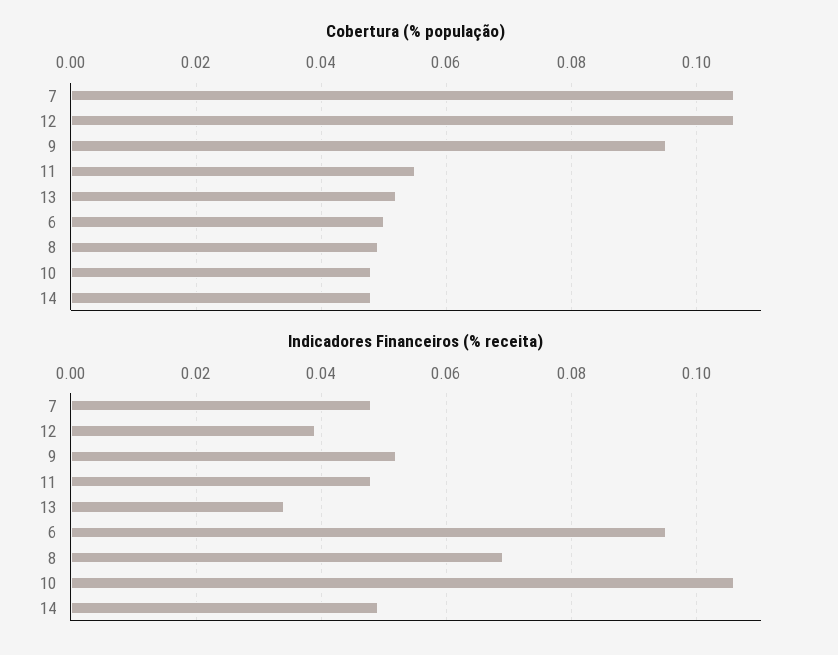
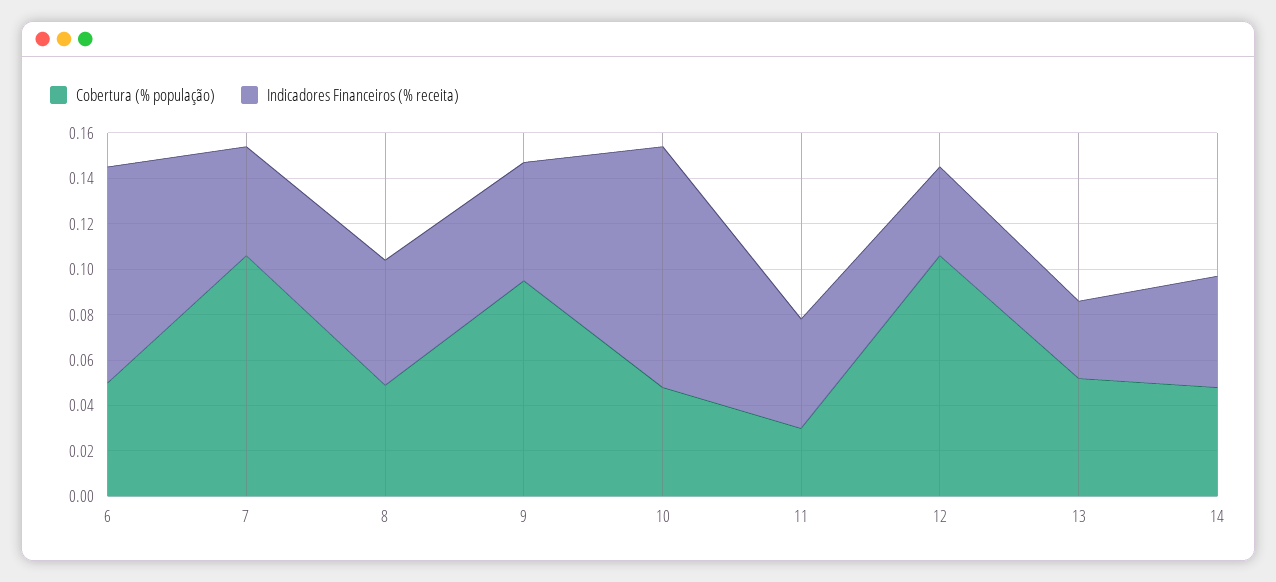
Cobertura (% população), 11: 0.055 -> 0.03
Indicadores Financeiros (% receita), 8: 0.07 -> 0.055

